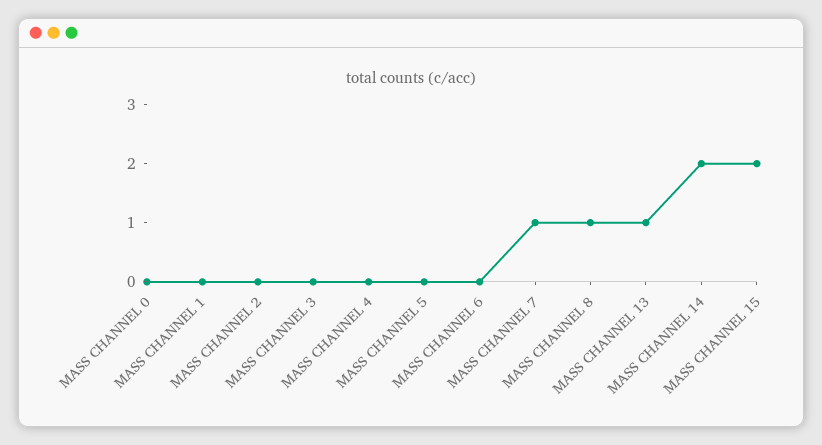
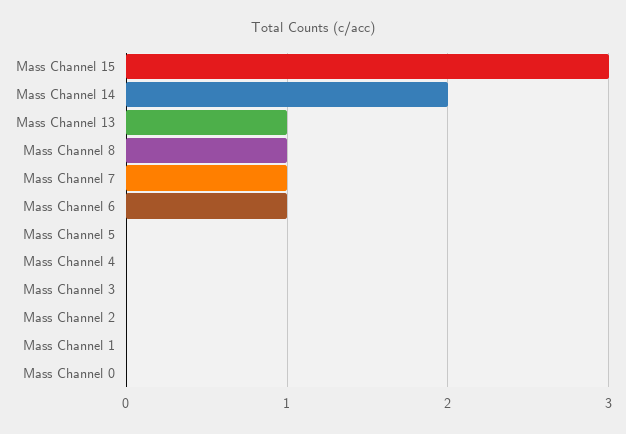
MASS CHANNEL 6: 0 -> 1
MASS CHANNEL 15: 2 -> 3

